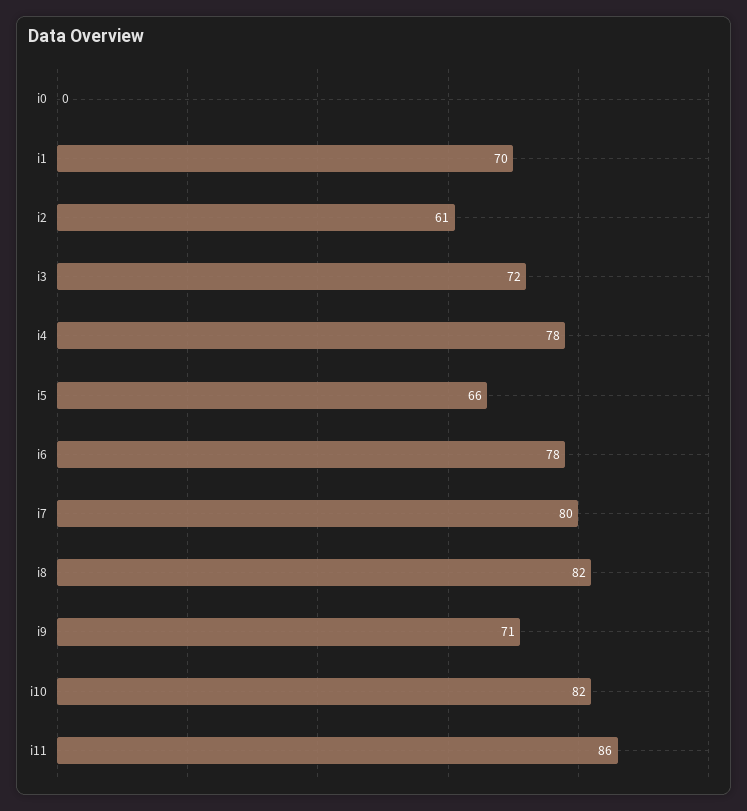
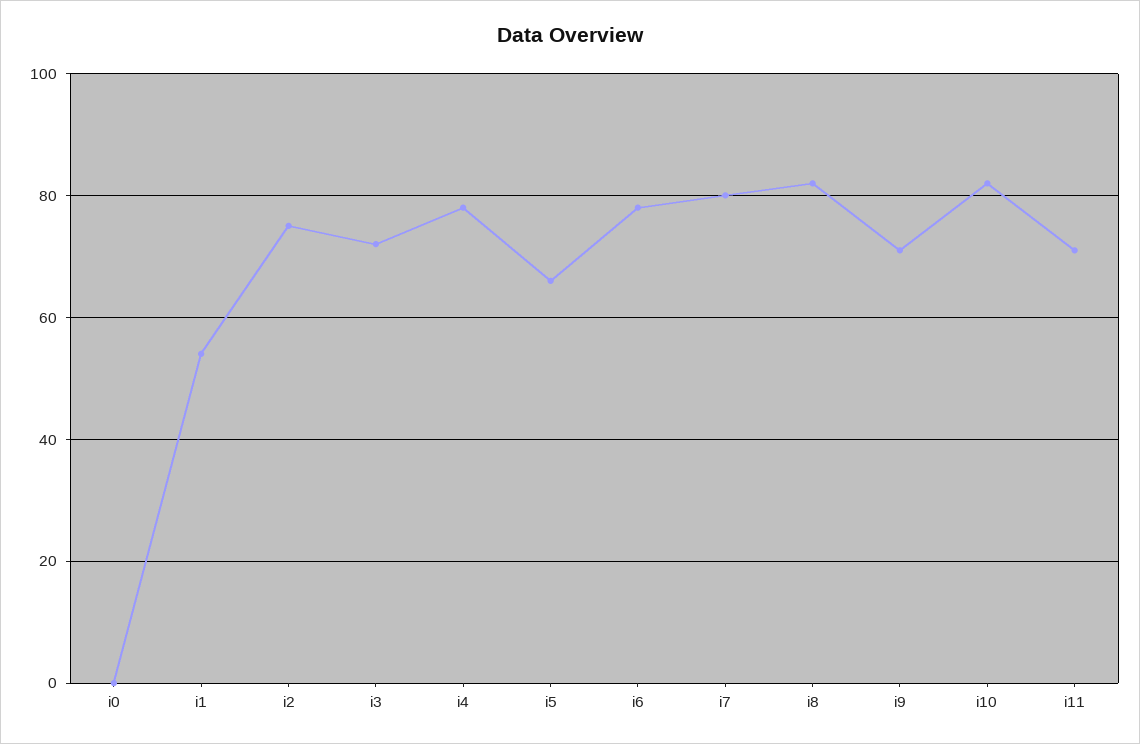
i1: 70 -> 55
i2: 61 -> 75
i11: 86 -> 70

